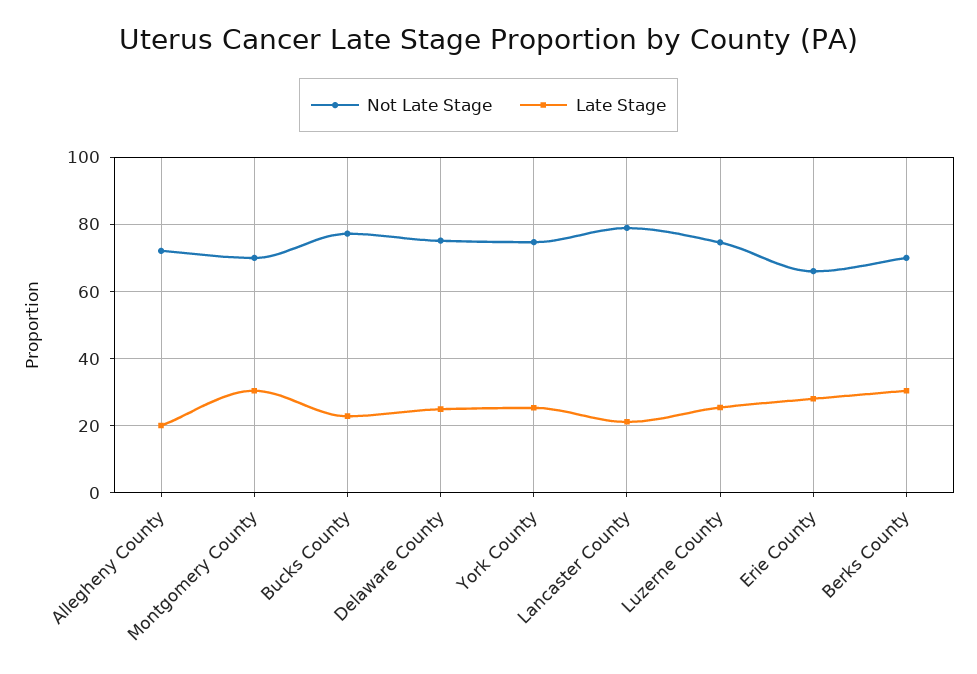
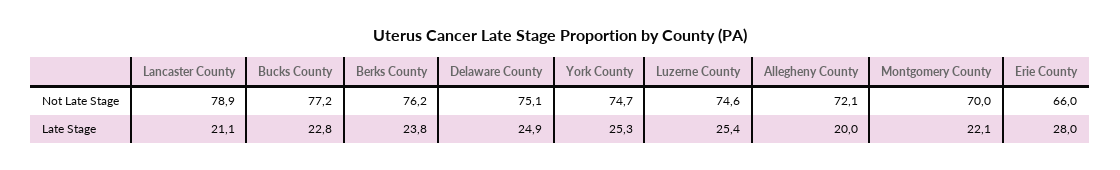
Late Stage, Montgomery County: 30 -> 22.1
Not Late Stage, Berks County: 70 -> 76.2
Late Stage, Berks County: 30 -> 23.8

